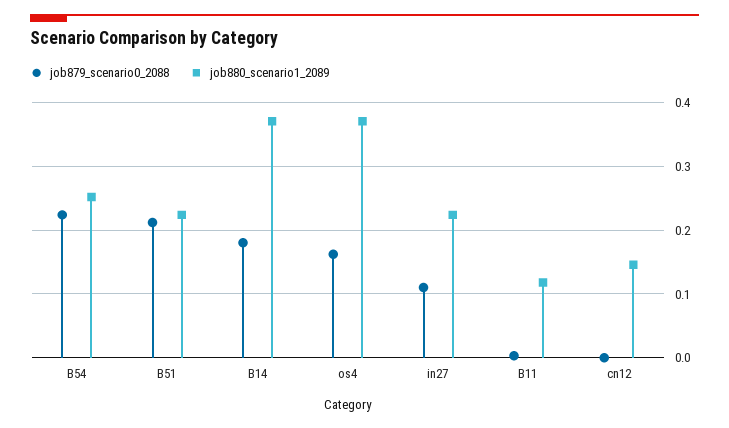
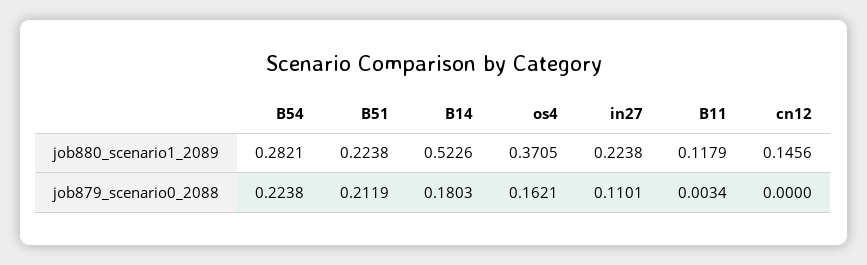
job880_scenario1_2089, B54: 0.25 -> 0.2821
job880_scenario1_2089, B14: 0.37 -> 0.5226

